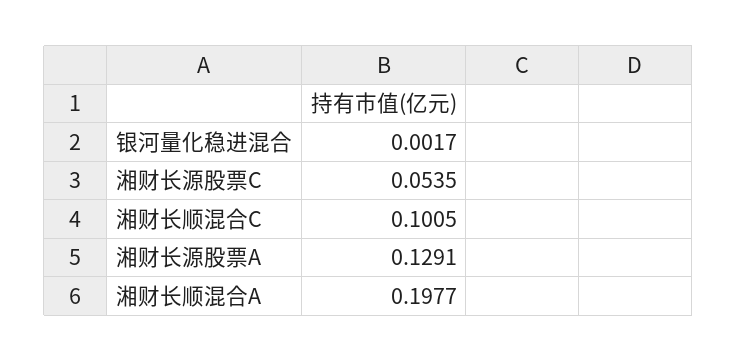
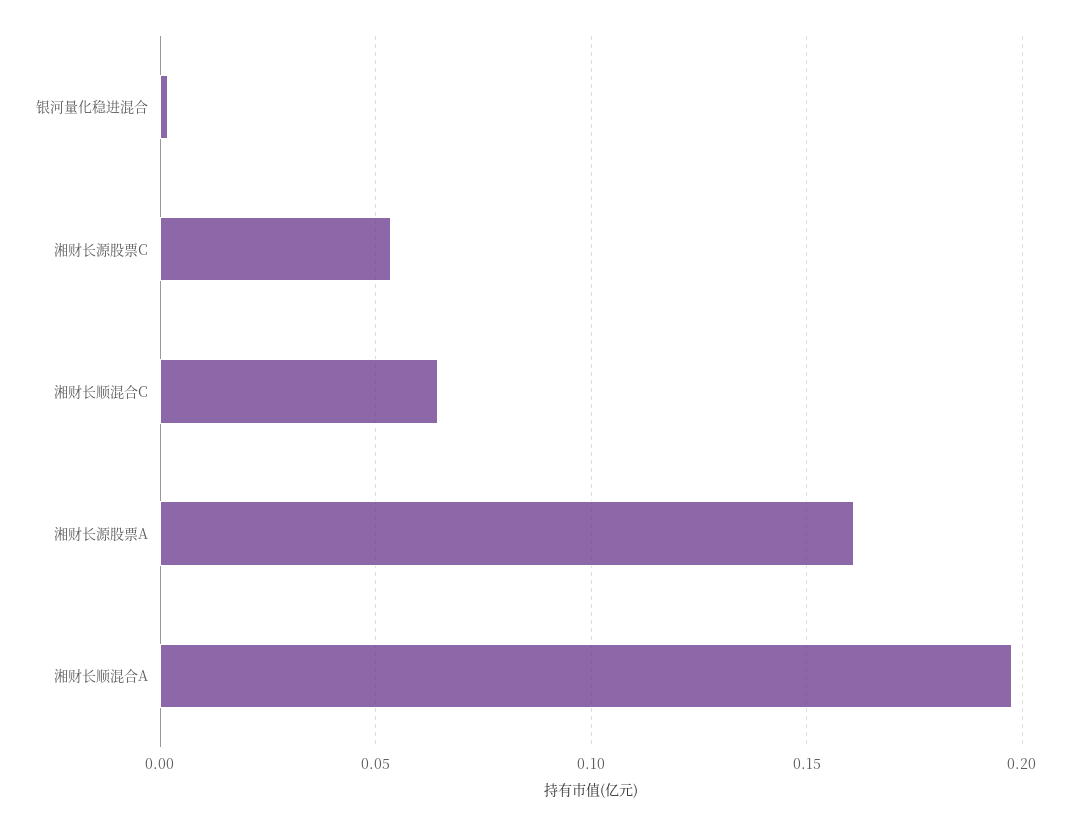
湘财长顺混合C: 0.1005 -> 0.065
湘财长源股票A: 0.1291 -> 0.16

